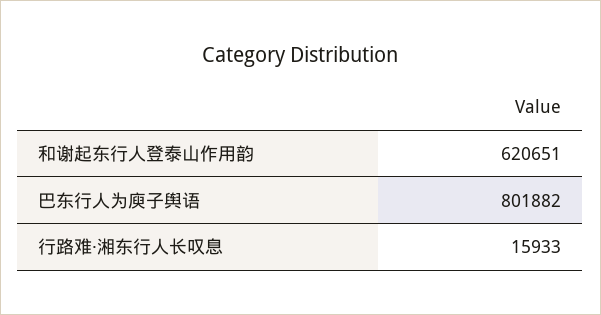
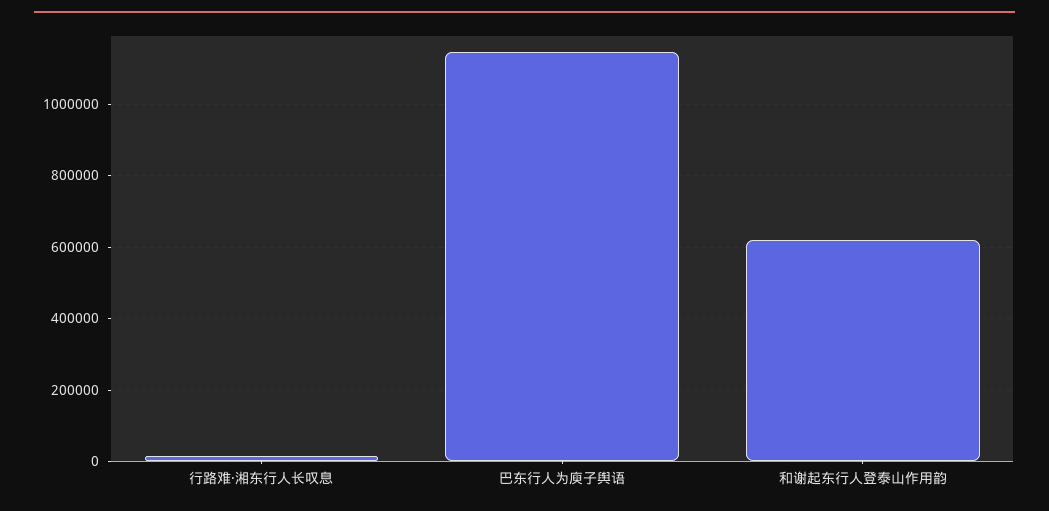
巴东行人为庾子舆语: 801882 -> 1140000

